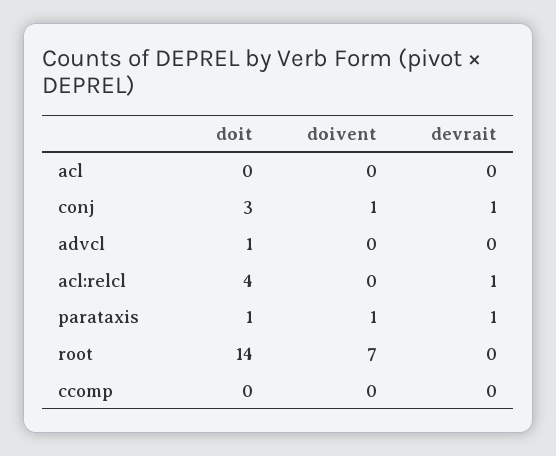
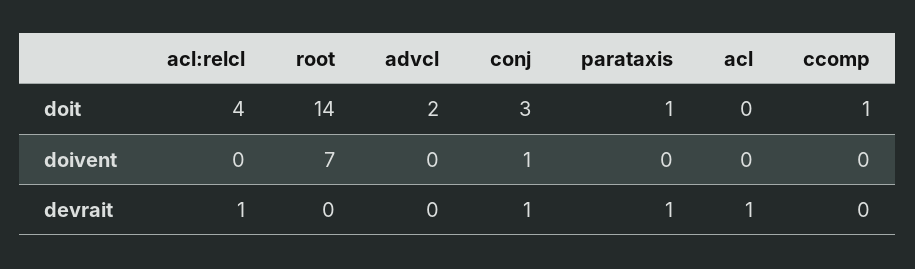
devrait, acl: 0 -> 1
doit, advcl: 1 -> 2
doivent, parataxis: 1 -> 0
doit, ccomp: 0 -> 1

